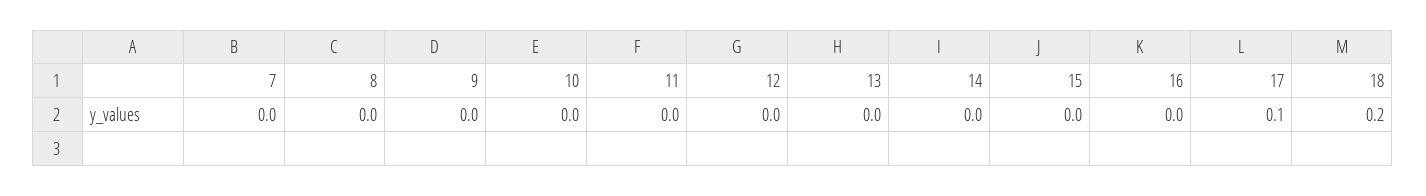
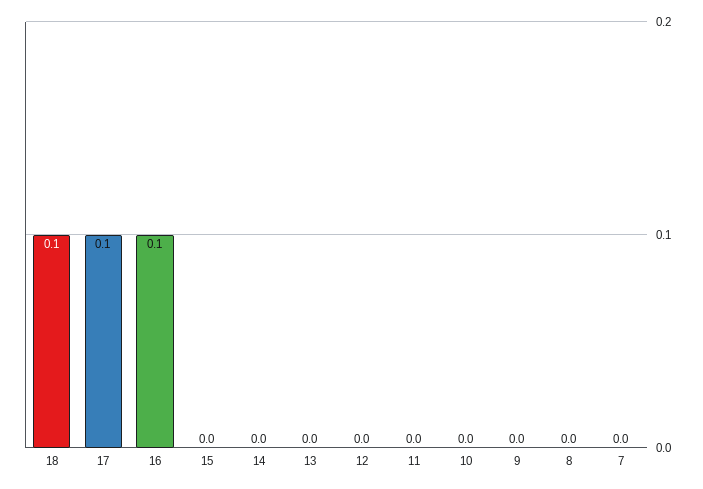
16: 0 -> 0.1
18: 0.2 -> 0.1

